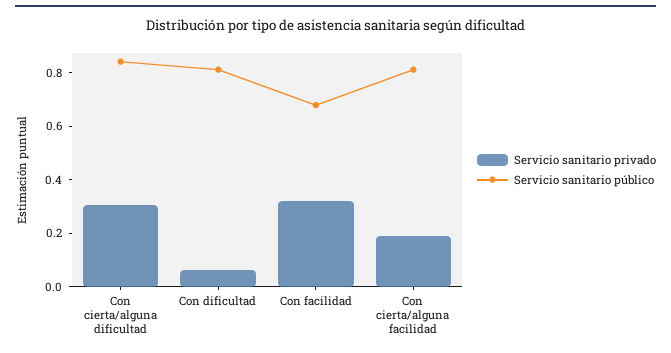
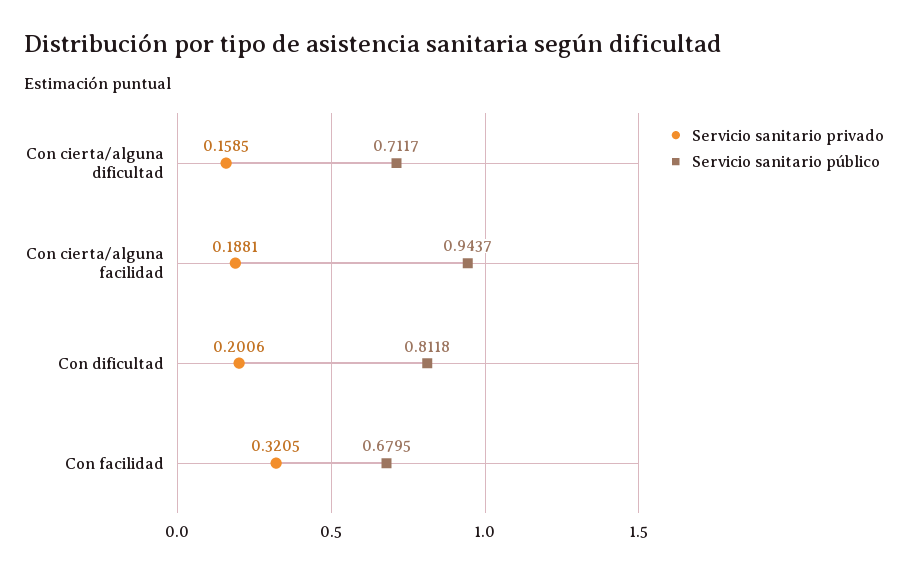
Servicio sanitario privado, Con cierta/alguna dificultad: 0.3 -> 0.1585
Servicio sanitario público, Con cierta/alguna dificultad: 0.85 -> 0.7117
Servicio sanitario privado, Con dificultad: 0.05 -> 0.2006
Servicio sanitario público, Con cierta/alguna facilidad: 0.8 -> 0.9437

